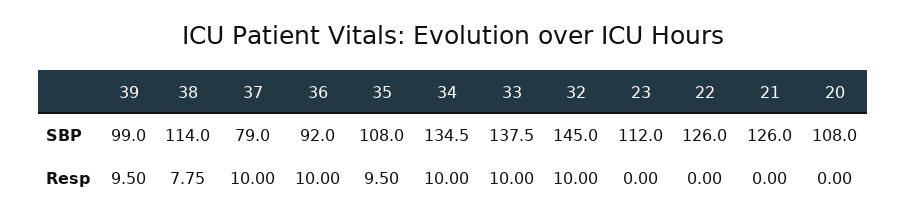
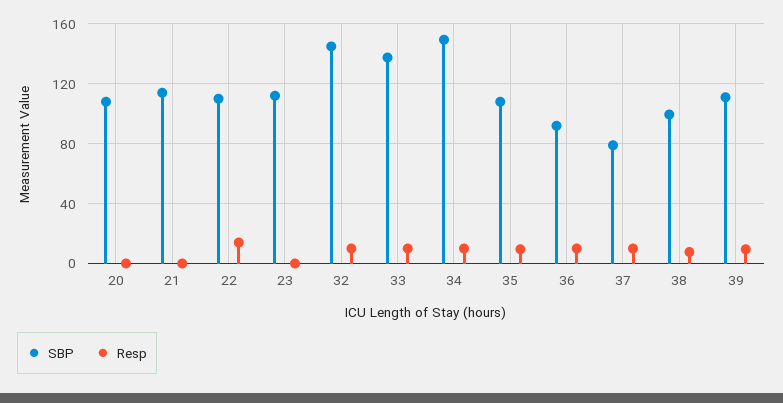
SBP, 39: 99 -> 110
SBP, 38: 114 -> 100
SBP, 34: 134.5 -> 150
SBP, 22: 126 -> 110
SBP, 21: 126 -> 115
Resp, 22: 0 -> 15

